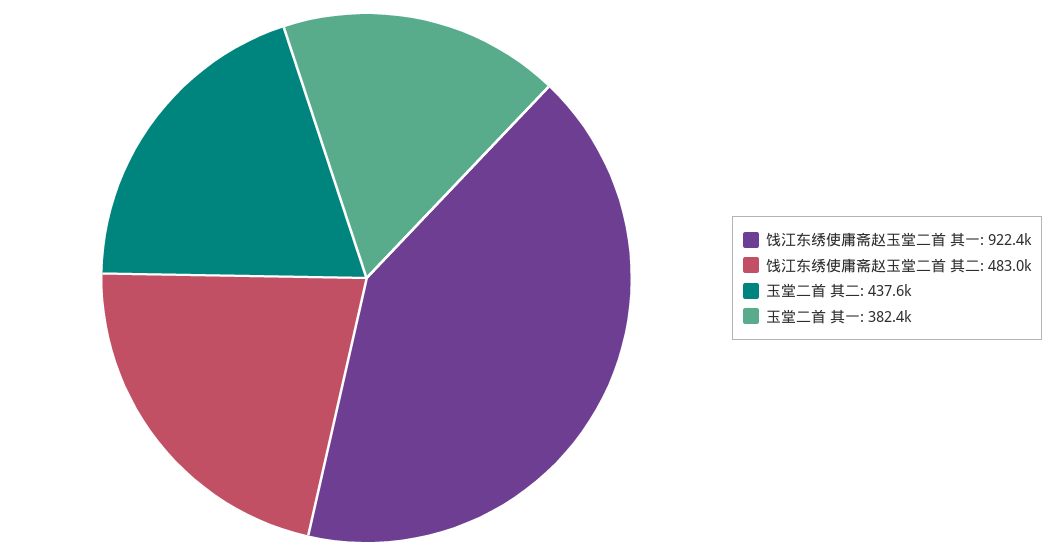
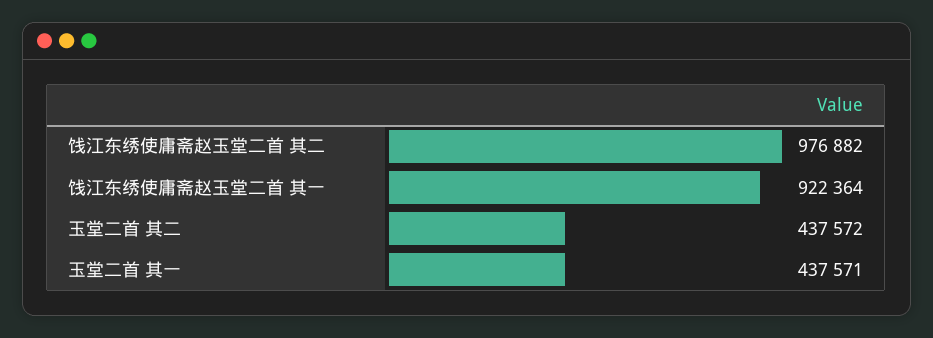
饯江东绣使庸斋赵玉堂二首 其二: 483000 -> 976882
玉堂二首 其一: 382400 -> 437571

